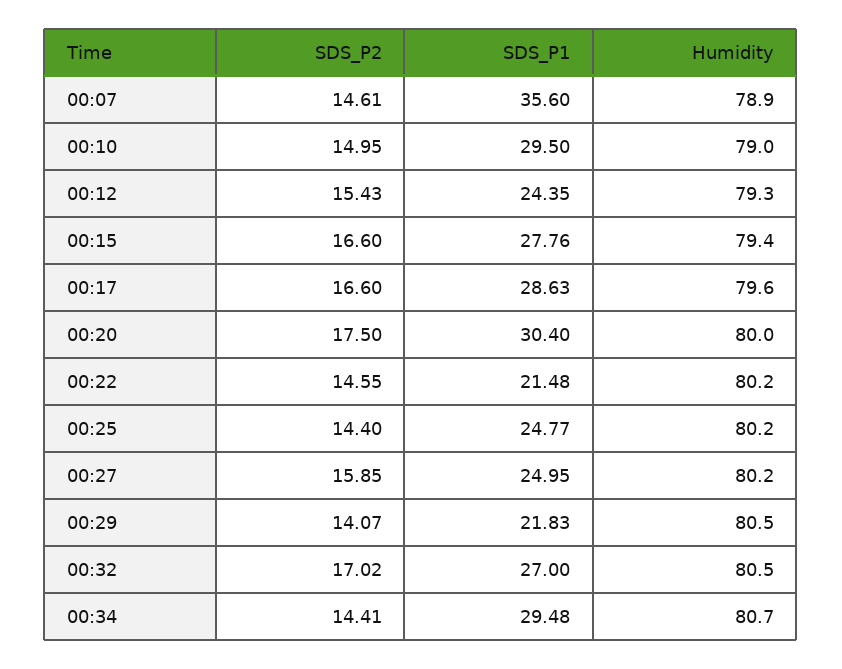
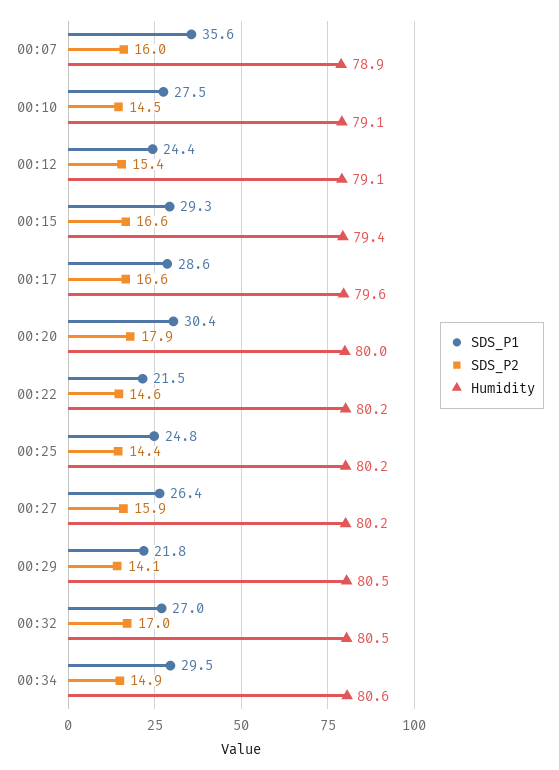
SDS_P2, 00:07: 14.61 -> 16
SDS_P2, 00:10: 14.95 -> 14.5
SDS_P1, 00:10: 29.5 -> 27.5
Humidity, 00:10: 79 -> 79.1
Humidity, 00:12: 79.3 -> 79.1
SDS_P1, 00:15: 27.76 -> 29.3
SDS_P2, 00:20: 17.5 -> 17.9
SDS_P1, 00:27: 24.95 -> 26.4
SDS_P2, 00:34: 14.41 -> 14.9
Humidity, 00:34: 80.7 -> 80.6

